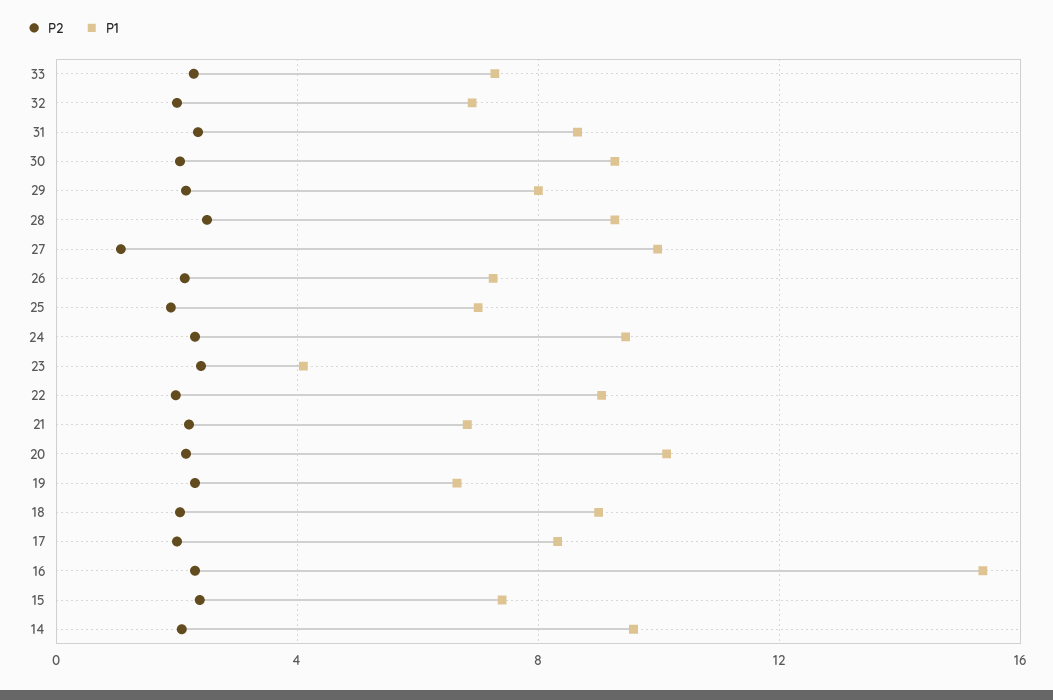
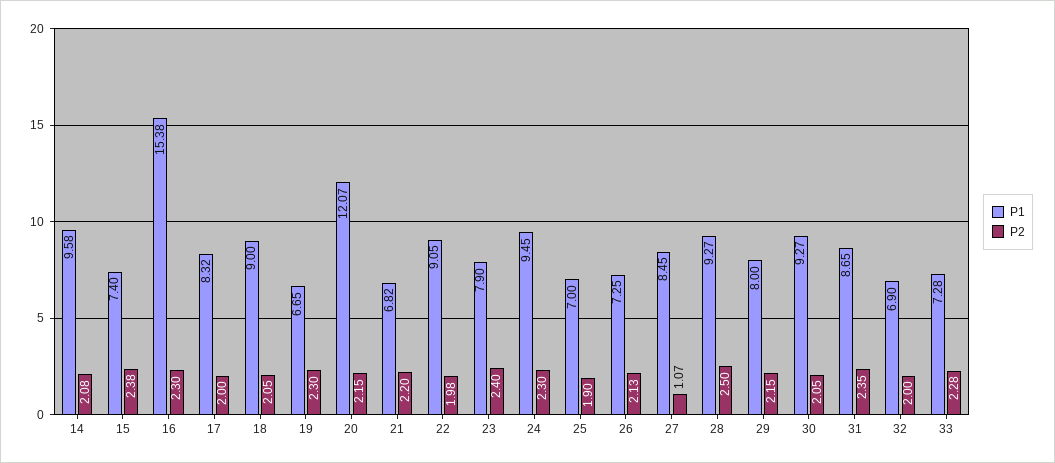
P1, 27: 10 -> 8.45
P1, 23: 4 -> 7.9
P1, 20: 10 -> 12.07

